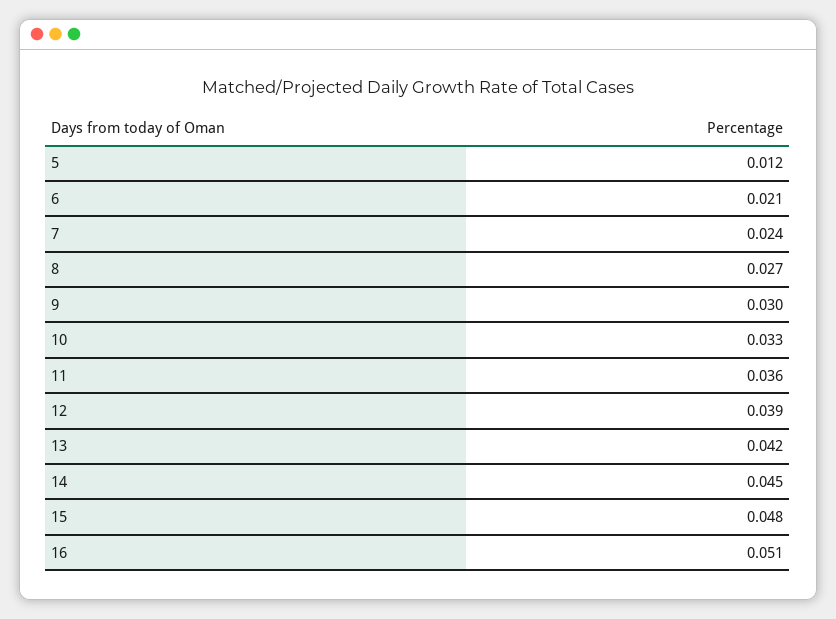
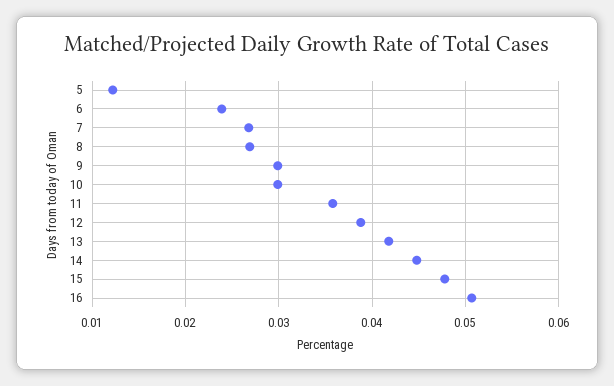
6: 0.021 -> 0.024
7: 0.024 -> 0.027
10: 0.033 -> 0.03

